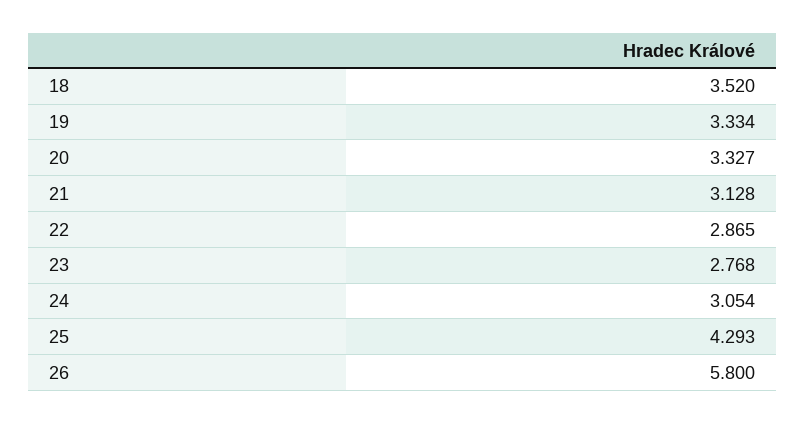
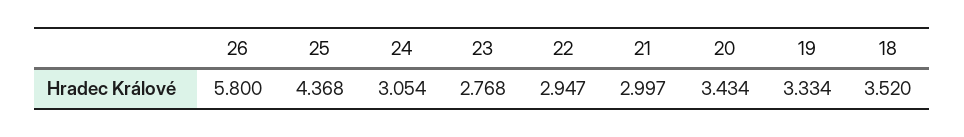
20: 3.327 -> 3.434
21: 3.128 -> 2.997
22: 2.865 -> 2.947
25: 4.293 -> 4.368

